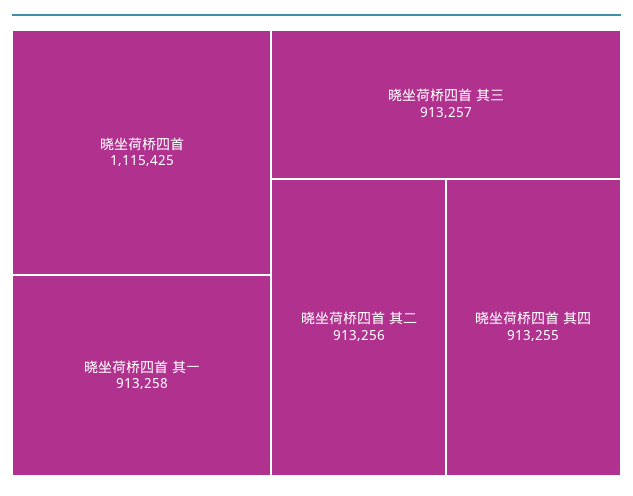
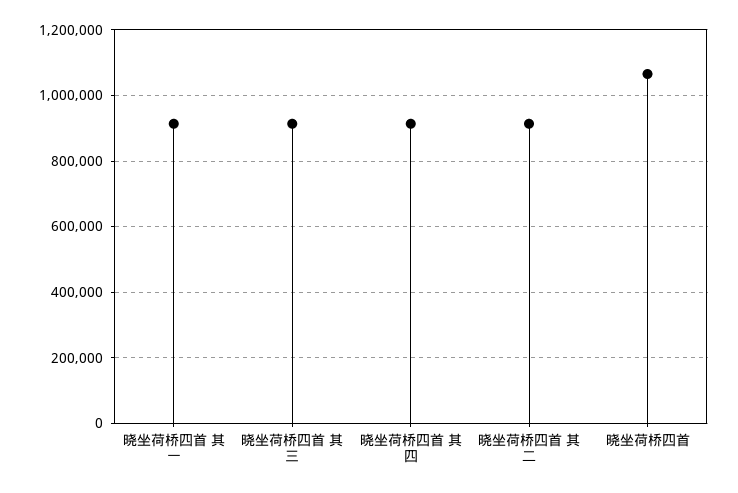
晓坐荷桥四首: 1115425 -> 1060000

